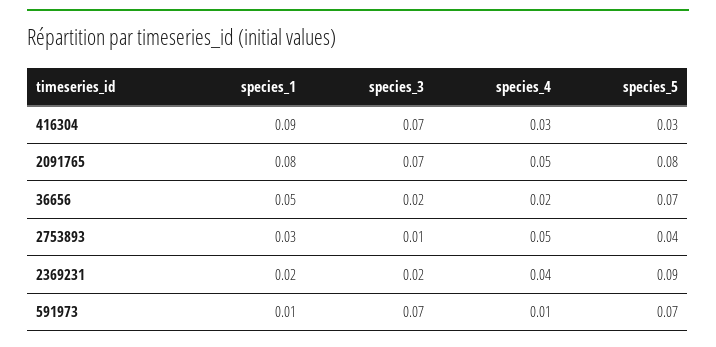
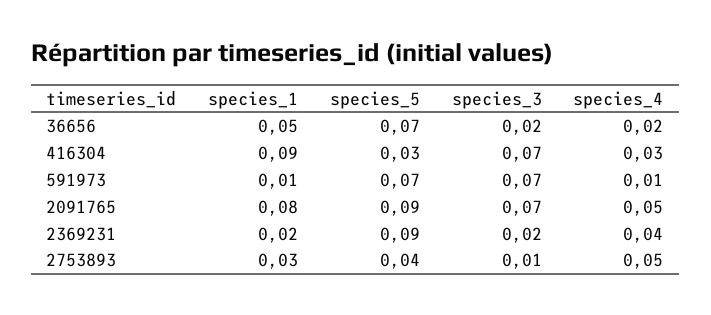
species_5, 2091765: 0.08 -> 0.09

